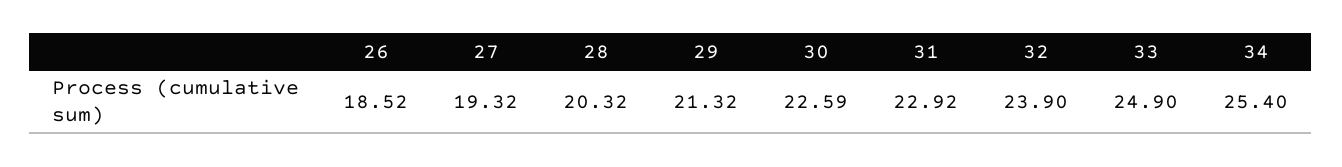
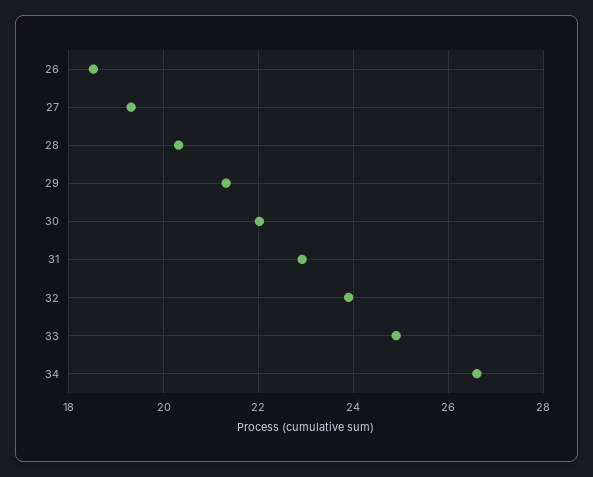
30: 22.59 -> 22
34: 25.4 -> 26.6

